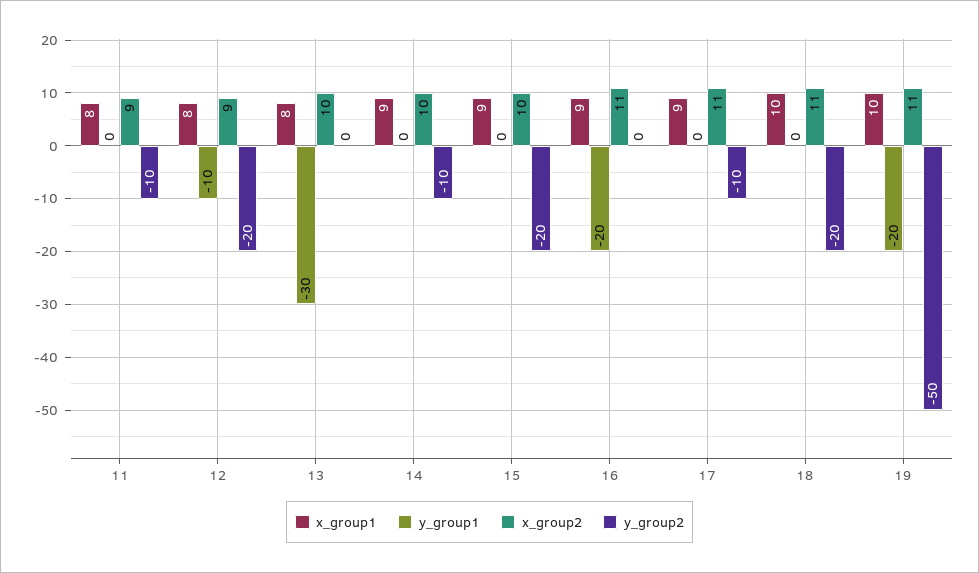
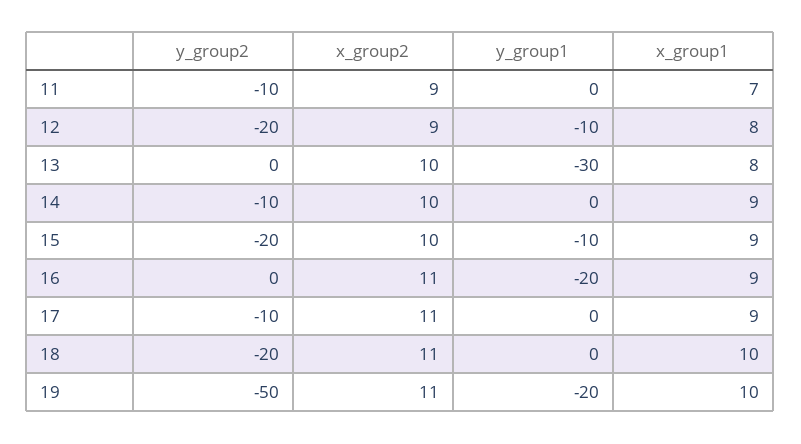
x_group1, 11: 8 -> 7
y_group1, 15: 0 -> -10

